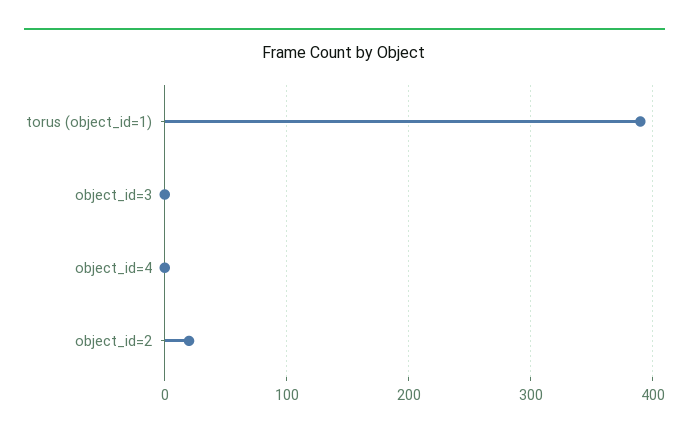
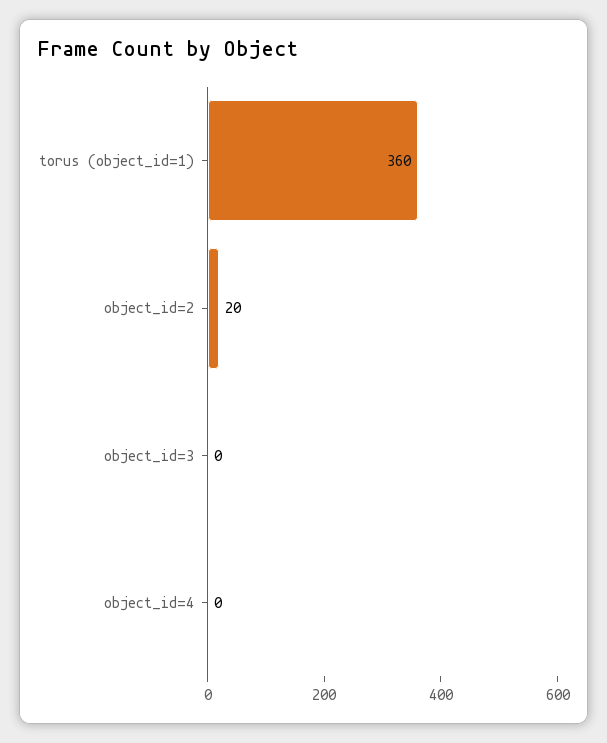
torus (object_id=1): 390 -> 360

